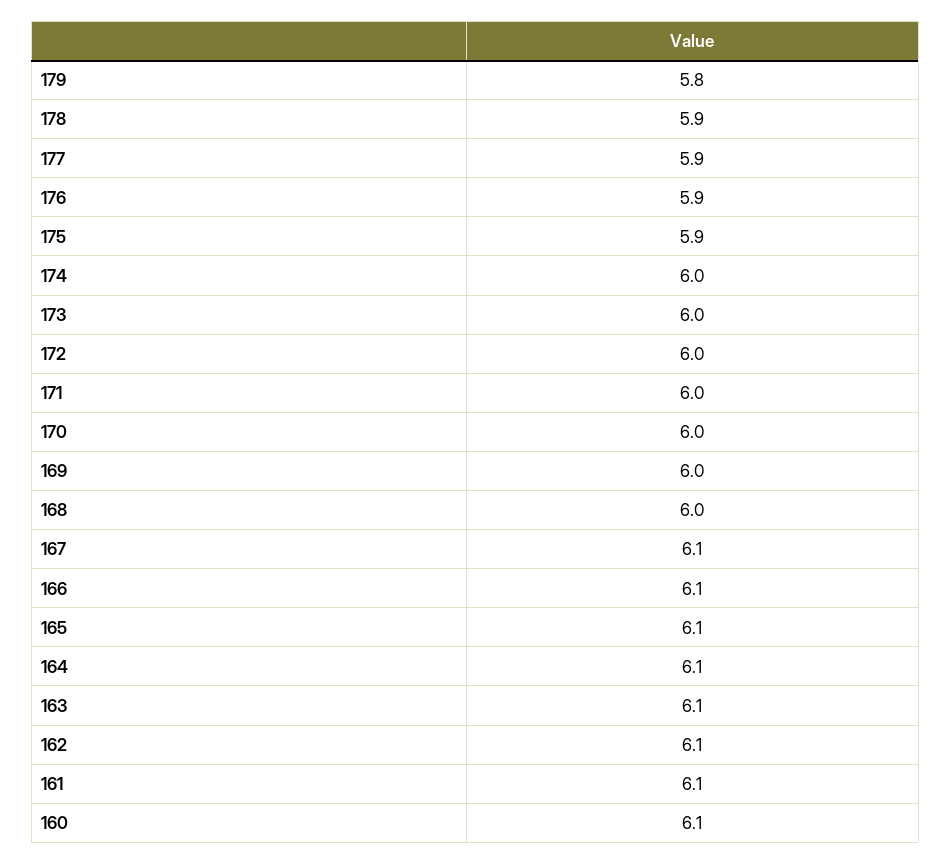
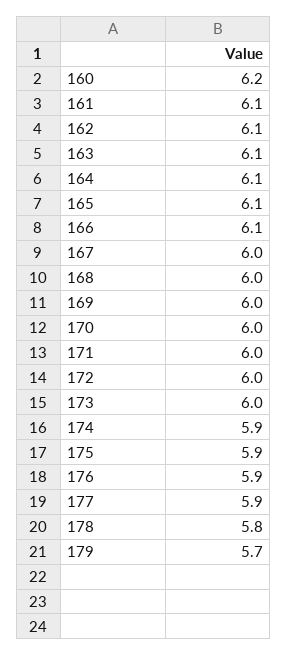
179: 5.8 -> 5.7
178: 5.9 -> 5.8
174: 6 -> 5.9
167: 6.1 -> 6
160: 6.1 -> 6.2

